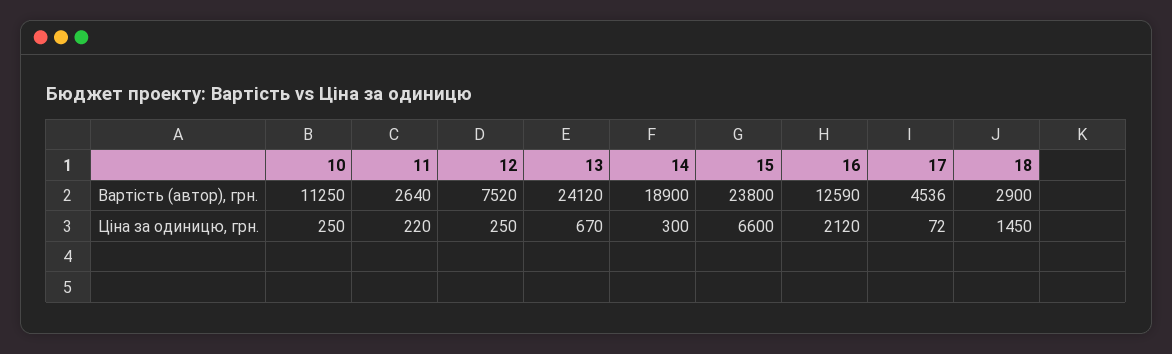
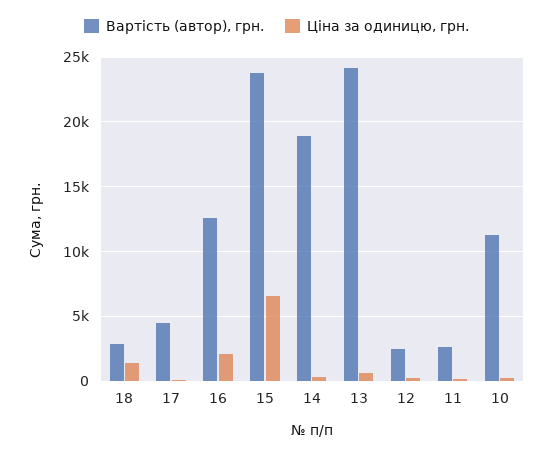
Вартість (автор), грн., 12: 7520 -> 2500

